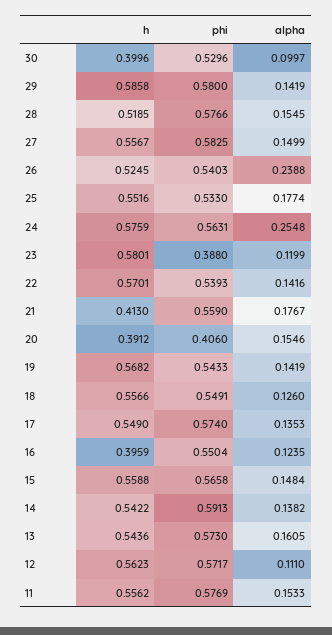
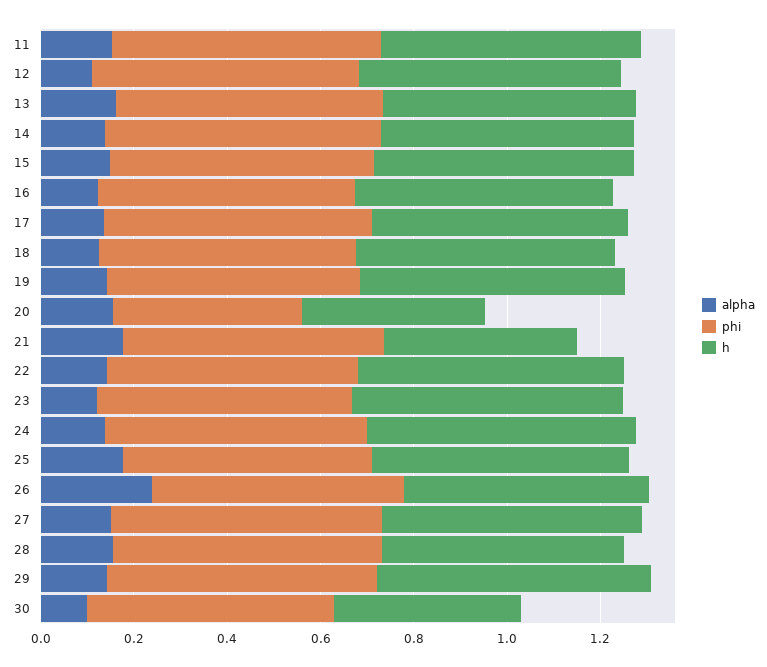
alpha, 24: 0.2548 -> 0.15
phi, 23: 0.388 -> 0.55
h, 16: 0.3959 -> 0.55

